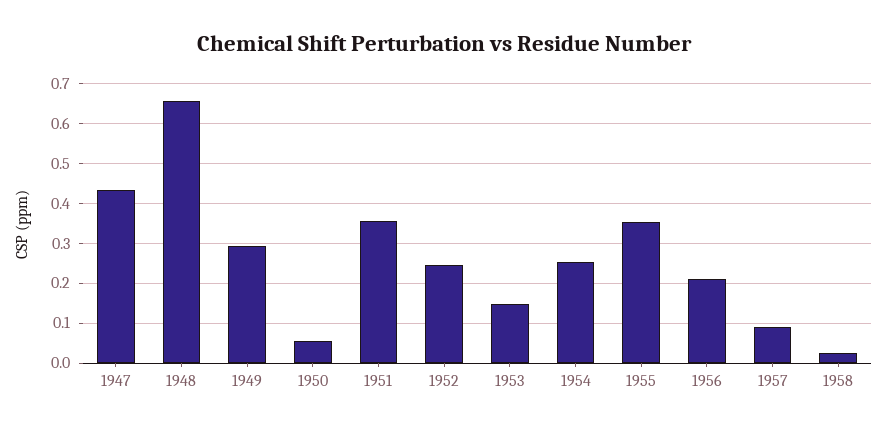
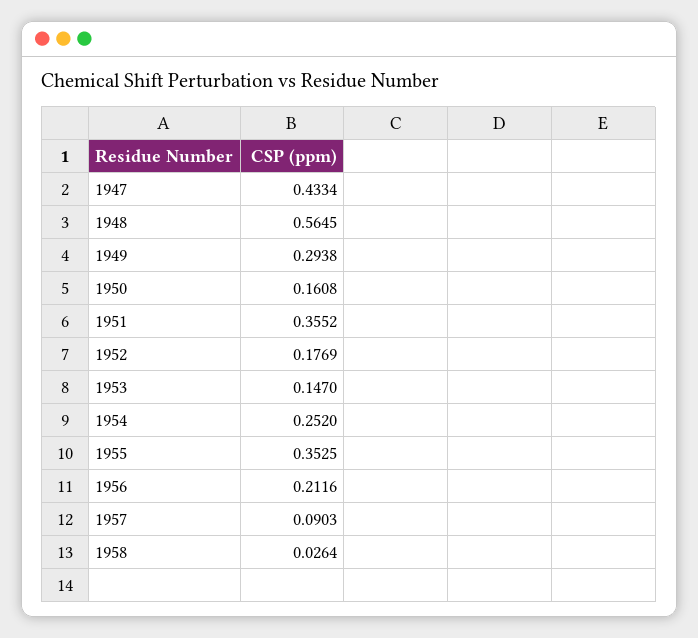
1948: 0.66 -> 0.5645
1950: 0.06 -> 0.1608
1952: 0.24 -> 0.1769

